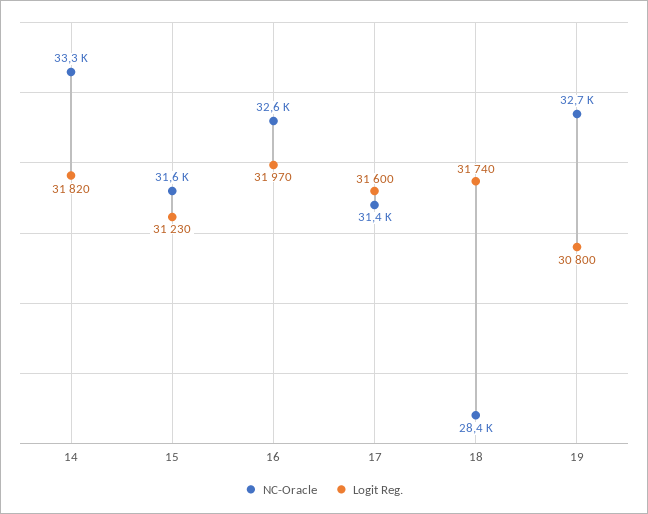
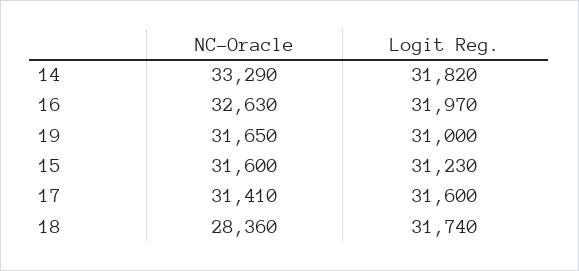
NC-Oracle, 19: 32700 -> 31650
Logit Reg., 19: 30800 -> 31000

